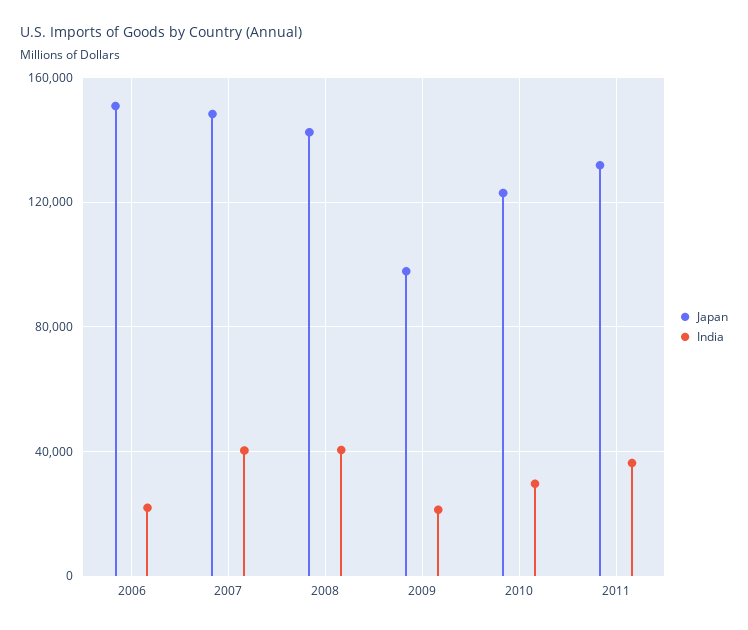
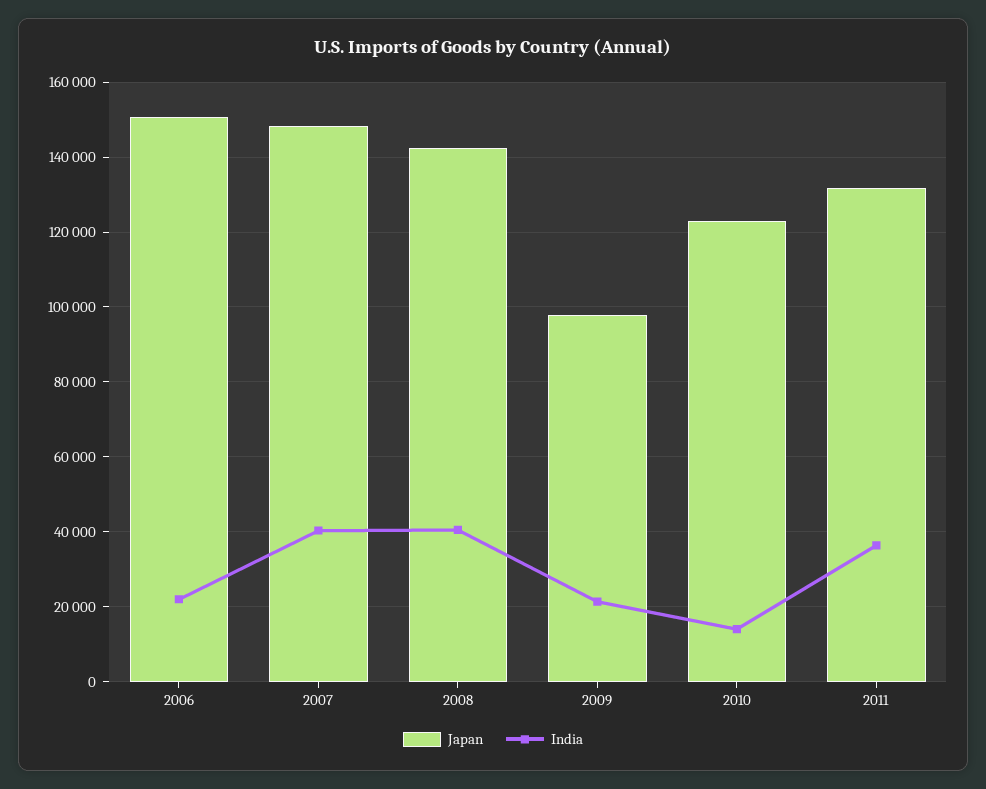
India, 2010: 30000 -> 14000

